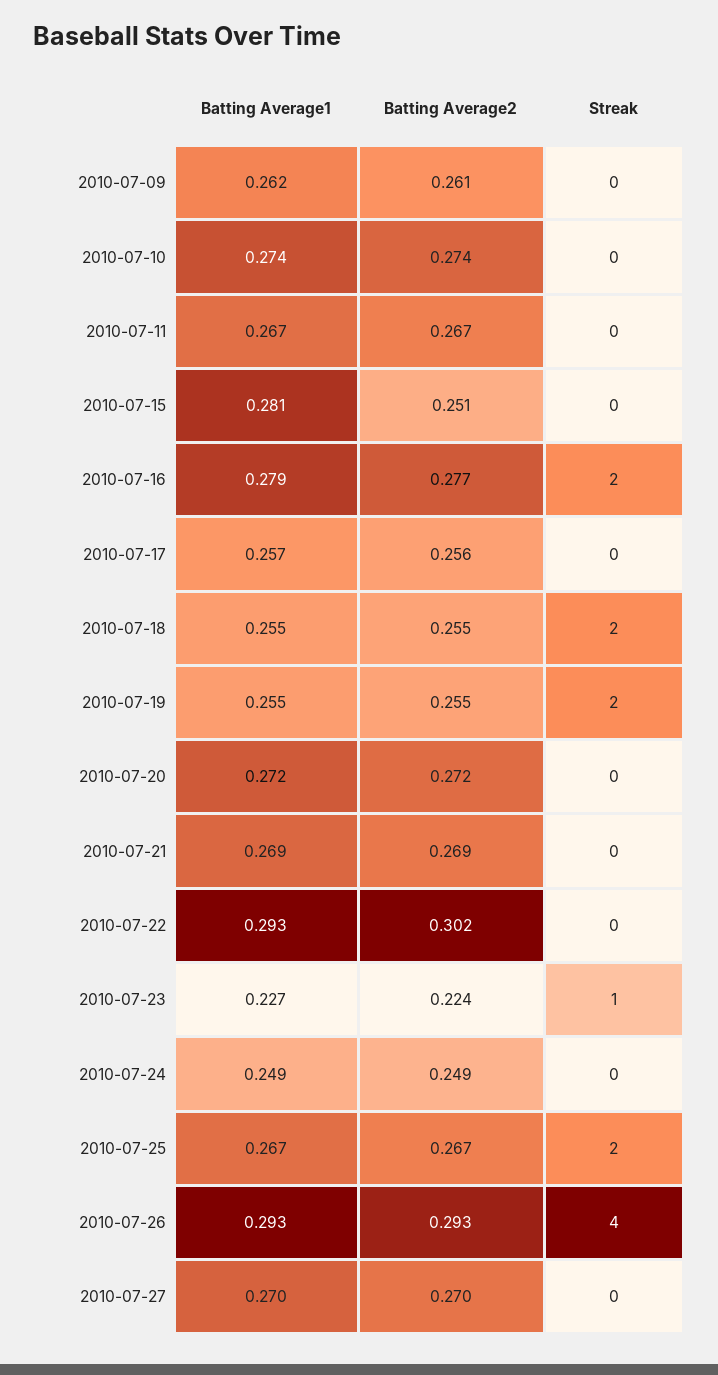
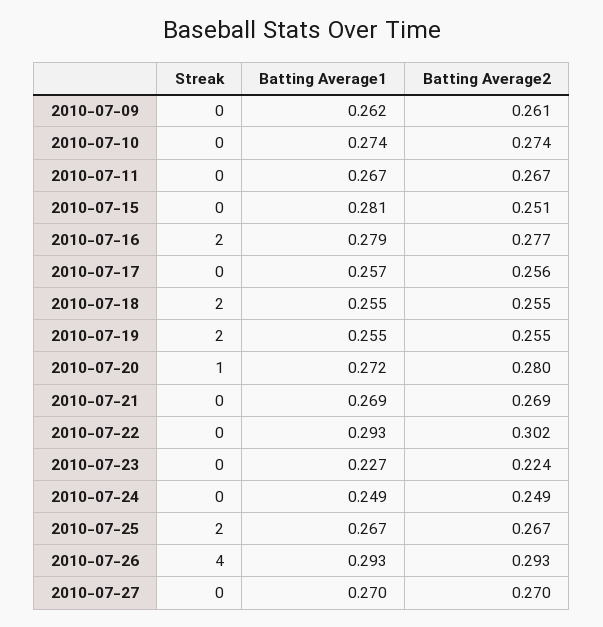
Batting Average2, 2010-07-20: 0.272 -> 0.28
Streak, 2010-07-20: 0 -> 1
Streak, 2010-07-23: 1 -> 0

